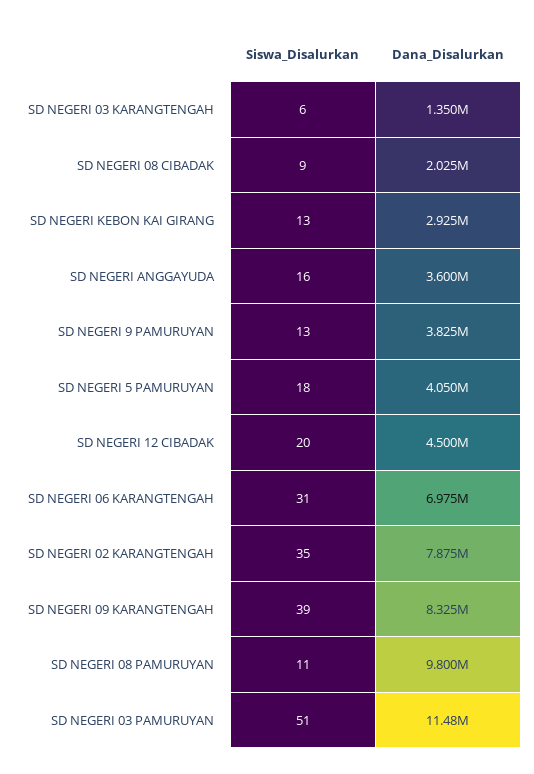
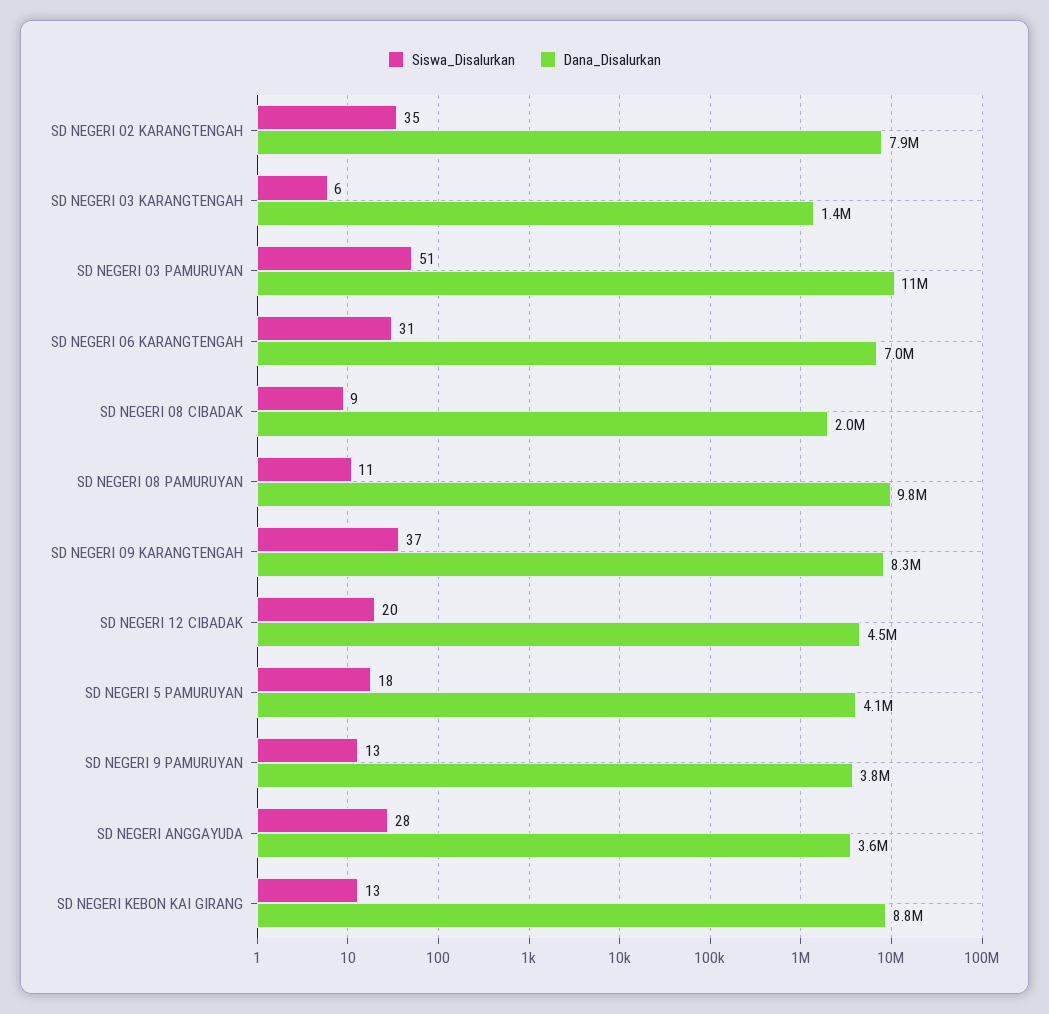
Dana_Disalurkan, SD NEGERI KEBON KAI GIRANG: 2925000 -> 8800000
Siswa_Disalurkan, SD NEGERI ANGGAYUDA: 16 -> 28
Siswa_Disalurkan, SD NEGERI 09 KARANGTENGAH: 39 -> 37

